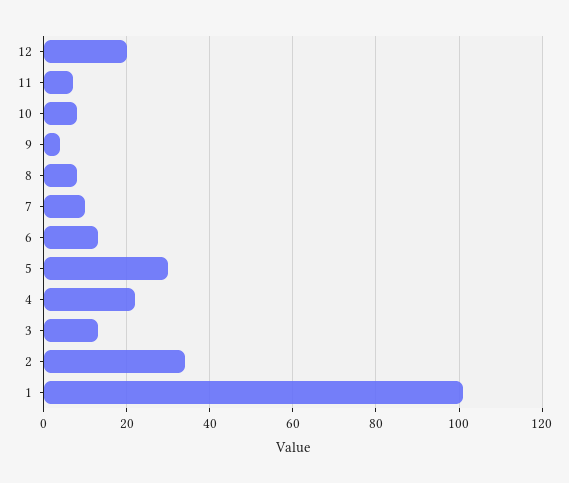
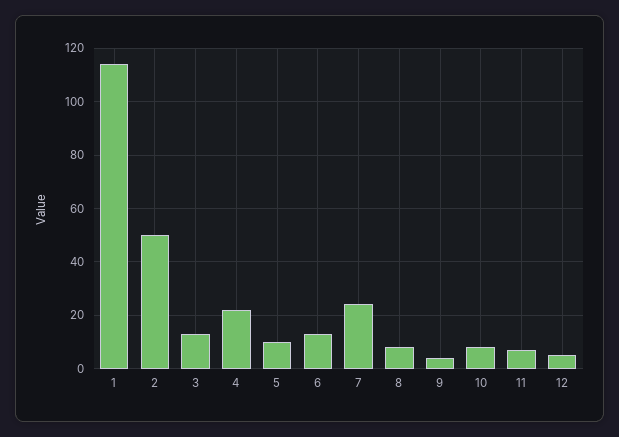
12: 20 -> 5
7: 10 -> 25
5: 30 -> 10
2: 35 -> 50
1: 100 -> 115

